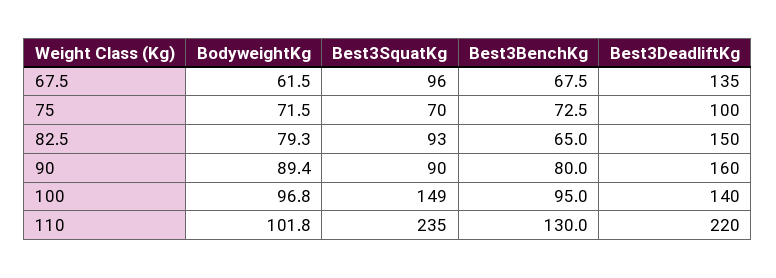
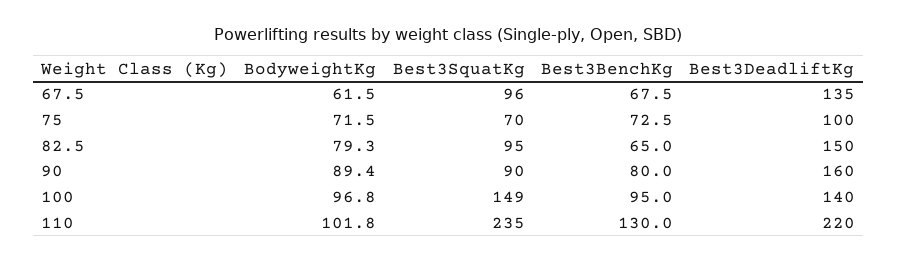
Best3SquatKg, 82.5: 93 -> 95

